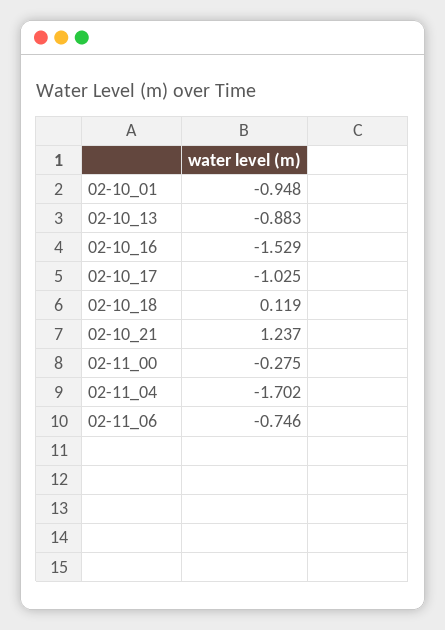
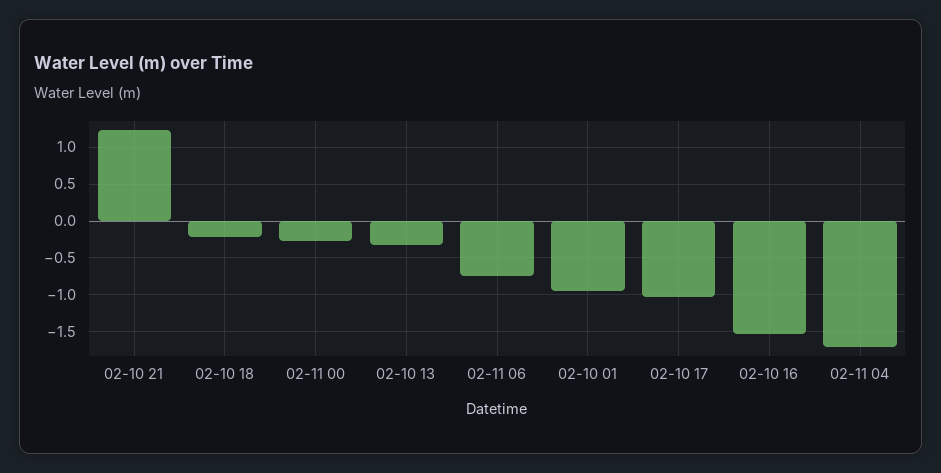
02-10_13: -0.883 -> -0.3
02-10_18: 0.119 -> -0.2

